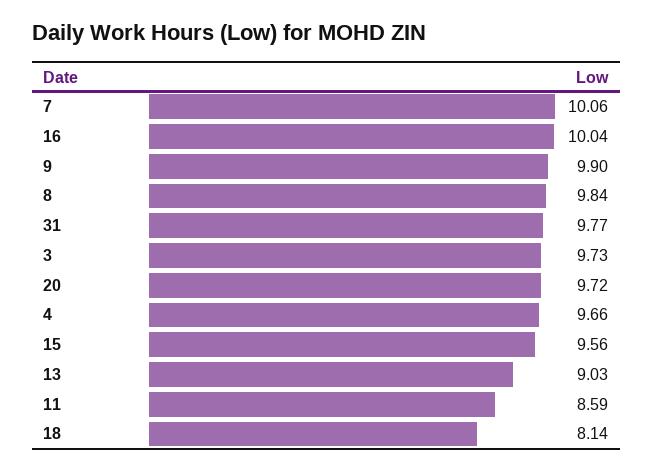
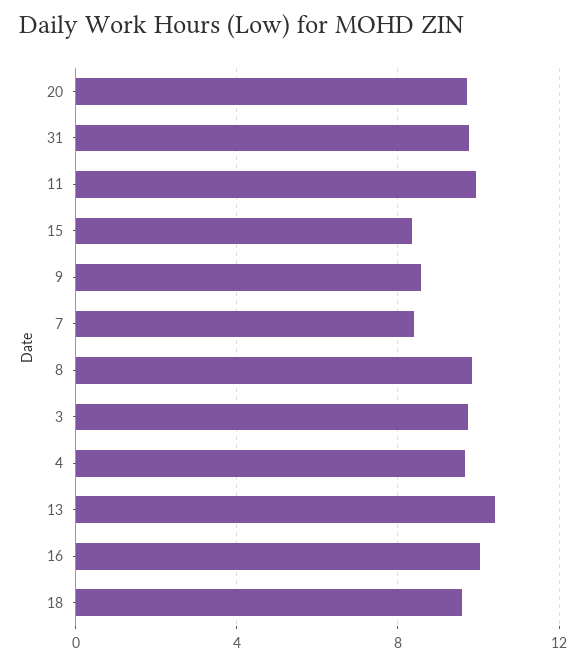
7: 10.06 -> 8.5
9: 9.9 -> 8.5
15: 9.56 -> 8.5
13: 9.03 -> 10.5
11: 8.59 -> 10
18: 8.14 -> 9.5

